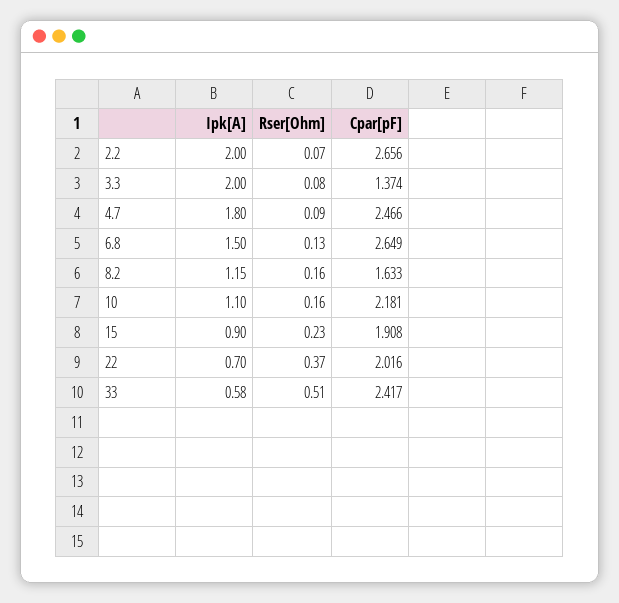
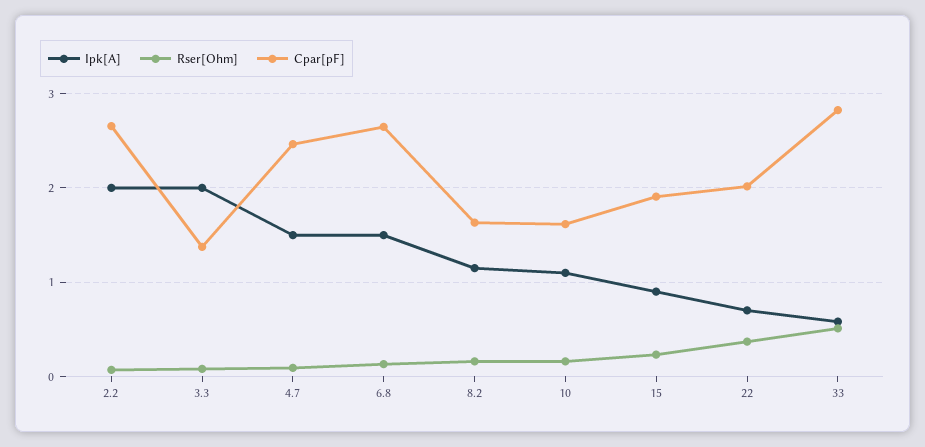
Ipk[A], 4.7: 1.8 -> 1.5
Cpar[pF], 10: 2.181 -> 1.6
Cpar[pF], 33: 2.417 -> 2.8

